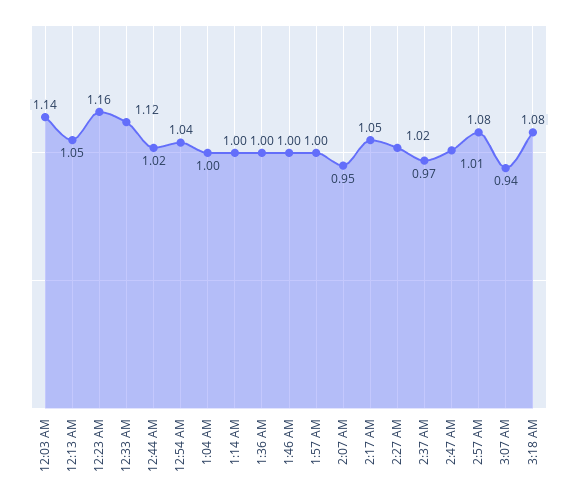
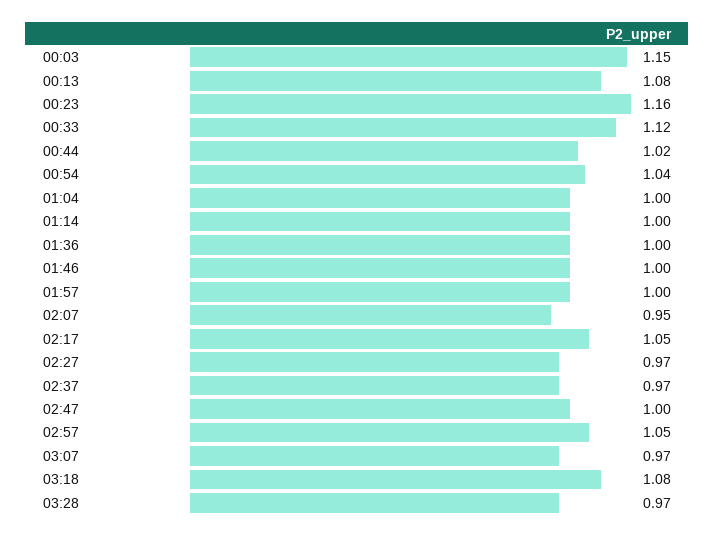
12:03 AM: 1.14 -> 1.15
12:13 AM: 1.05 -> 1.08
2:27 AM: 1.02 -> 0.97
2:47 AM: 1.01 -> 1
2:57 AM: 1.08 -> 1.05
3:07 AM: 0.94 -> 0.97
03:28: none -> 0.97

